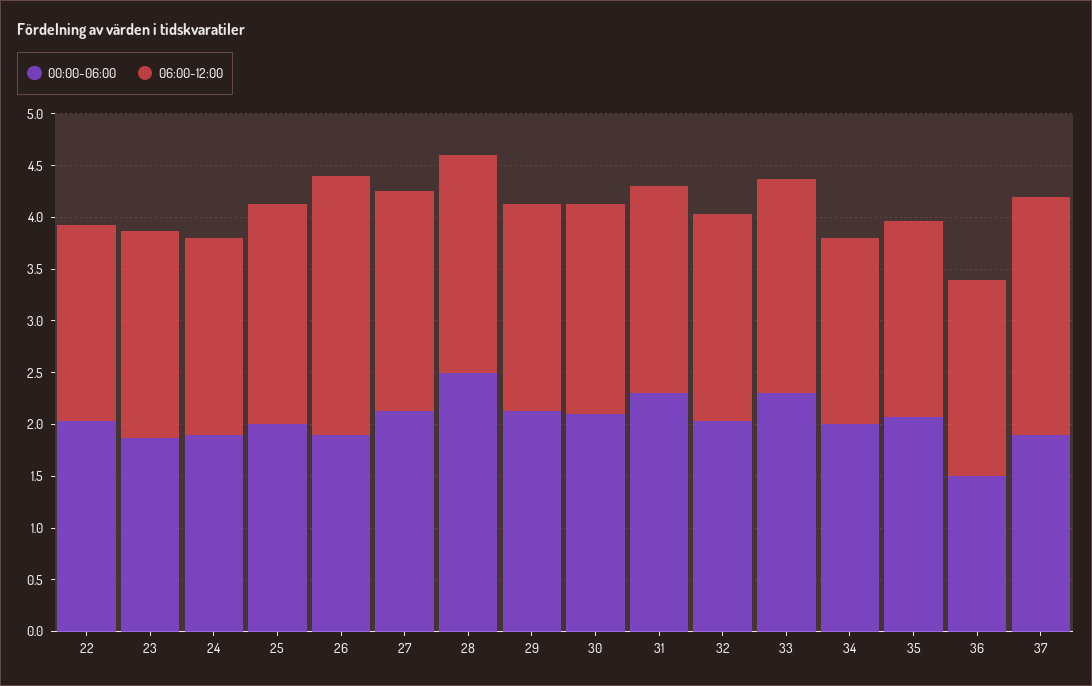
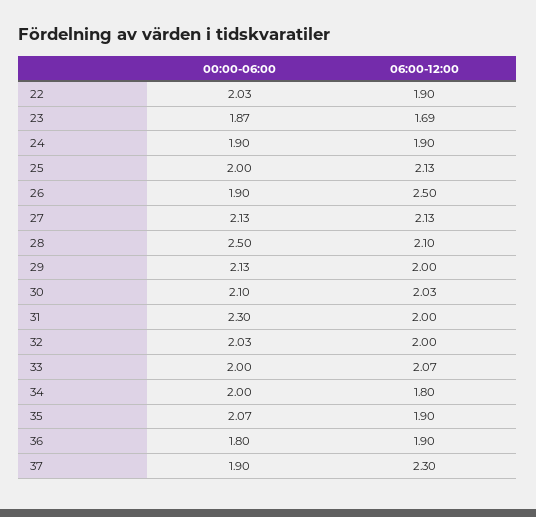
06:00-12:00, 23: 2 -> 1.69
00:00-06:00, 33: 2.3 -> 2
00:00-06:00, 36: 1.5 -> 1.8

